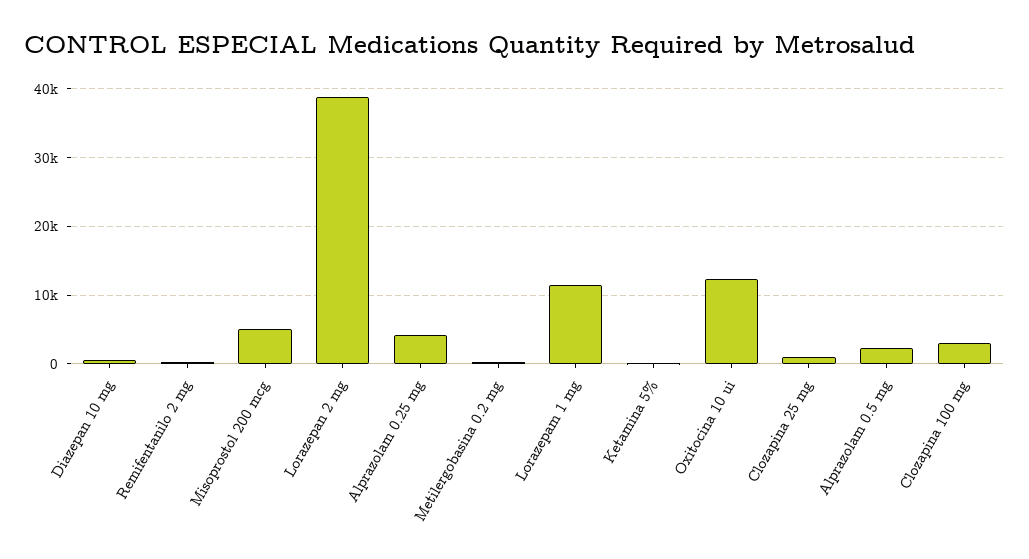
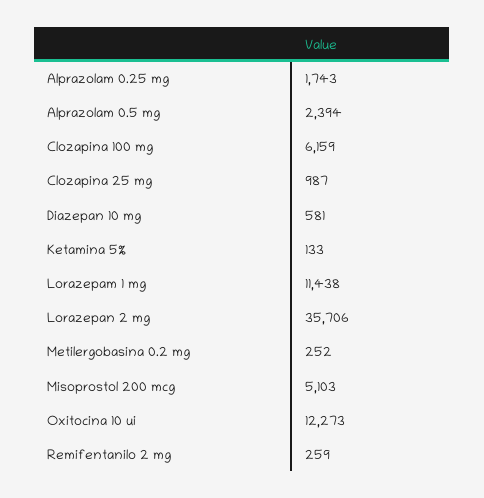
Lorazepan 2 mg: 39000 -> 35706
Alprazolam 0.25 mg: 4000 -> 1743
Clozapina 100 mg: 3000 -> 6159

